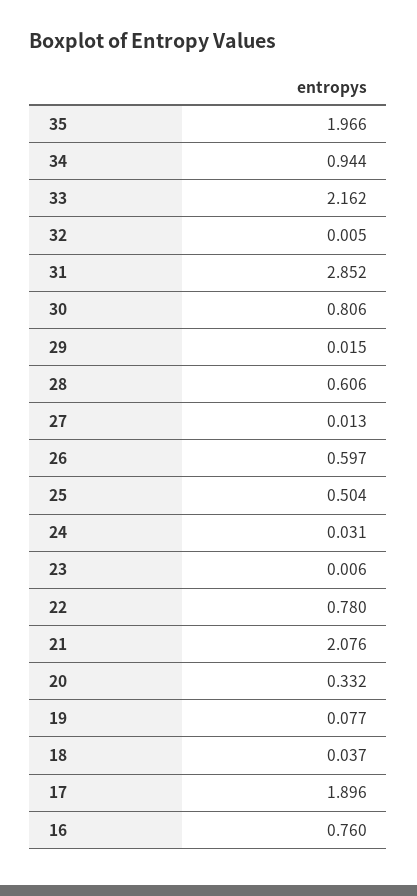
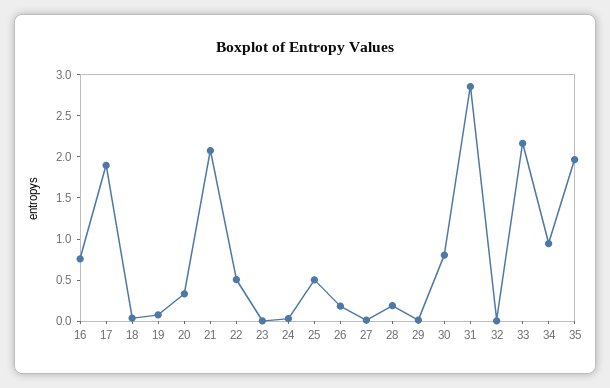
28: 0.606 -> 0.2
26: 0.597 -> 0.2
22: 0.78 -> 0.5

